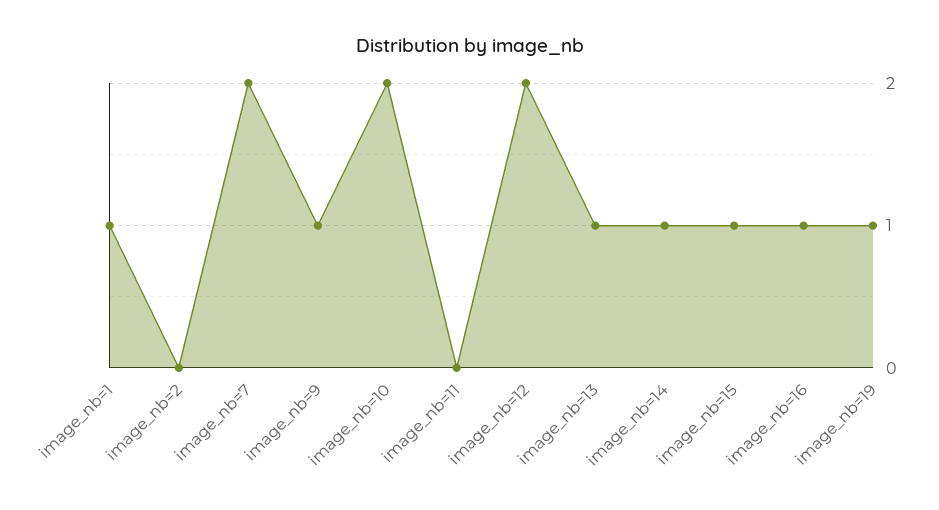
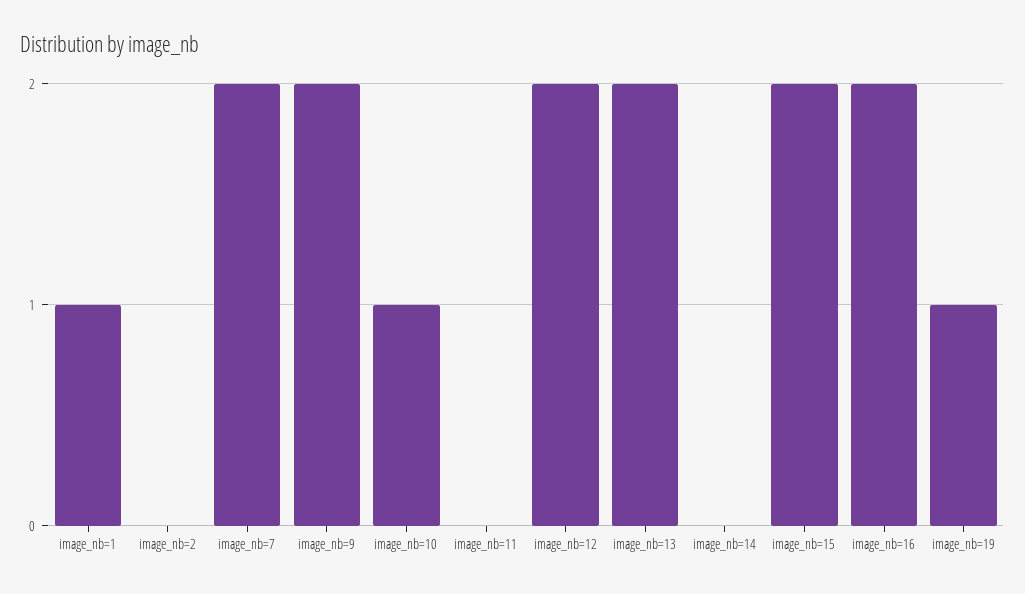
image_nb=9: 1 -> 2
image_nb=10: 2 -> 1
image_nb=13: 1 -> 2
image_nb=14: 1 -> 0
image_nb=15: 1 -> 2
image_nb=16: 1 -> 2

